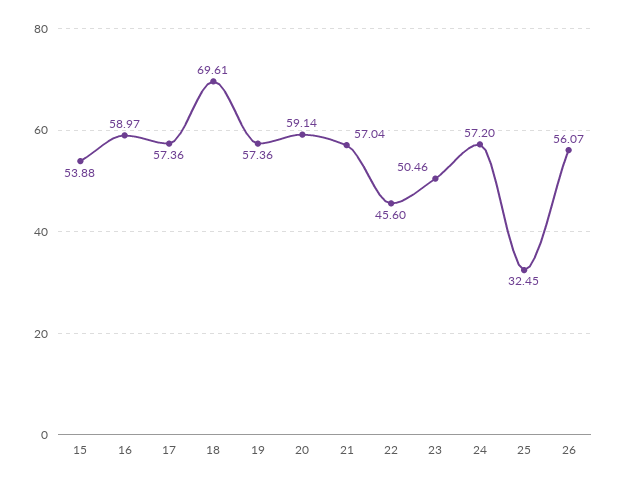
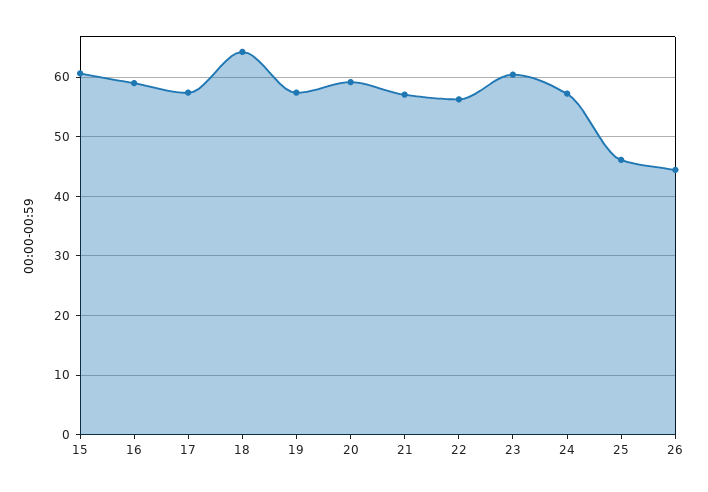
15: 53.88 -> 60
18: 69.61 -> 64
22: 45.6 -> 56
23: 50.46 -> 60
25: 32.45 -> 46
26: 56.07 -> 44

